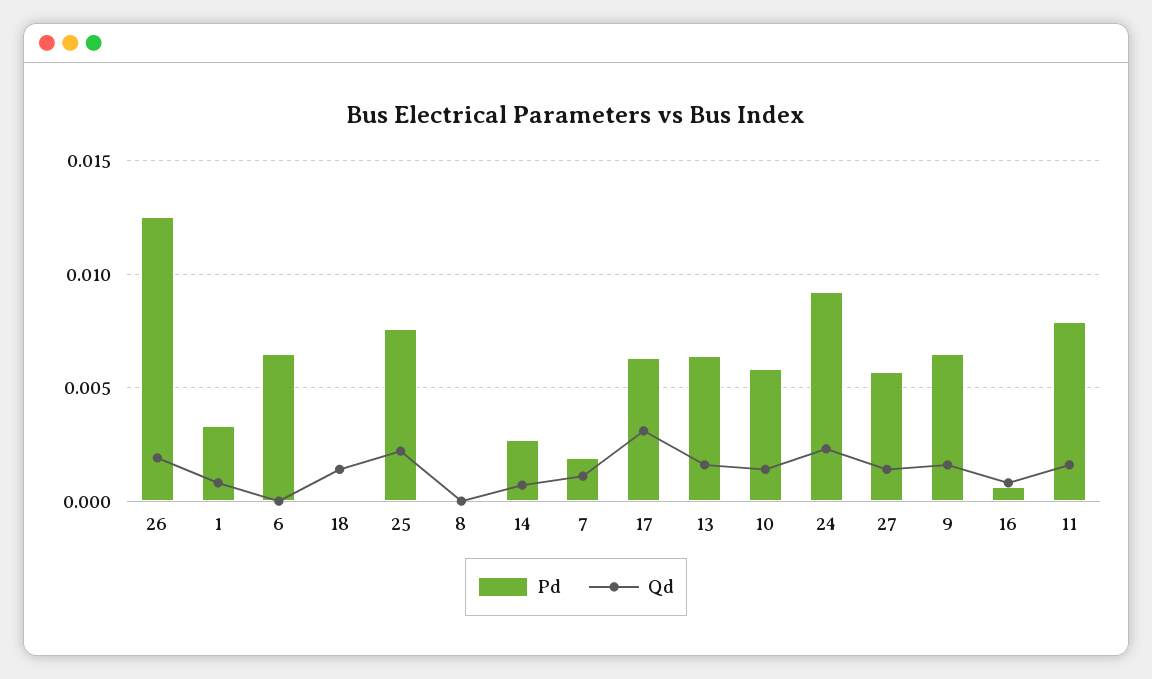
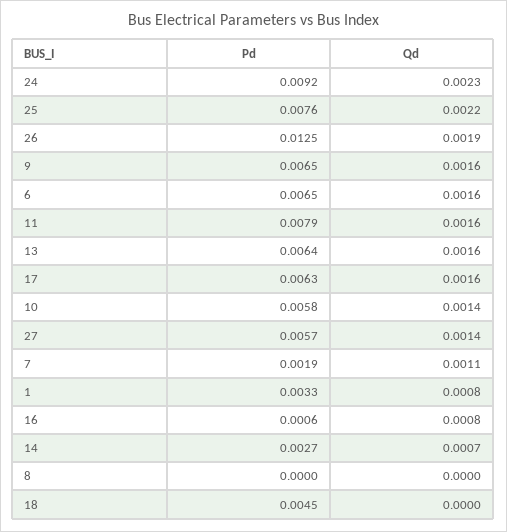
Qd, 6: 0 -> 0.0016
Pd, 18: 0 -> 0.0045
Qd, 18: 0.0015 -> 0
Qd, 17: 0.003 -> 0.0016

